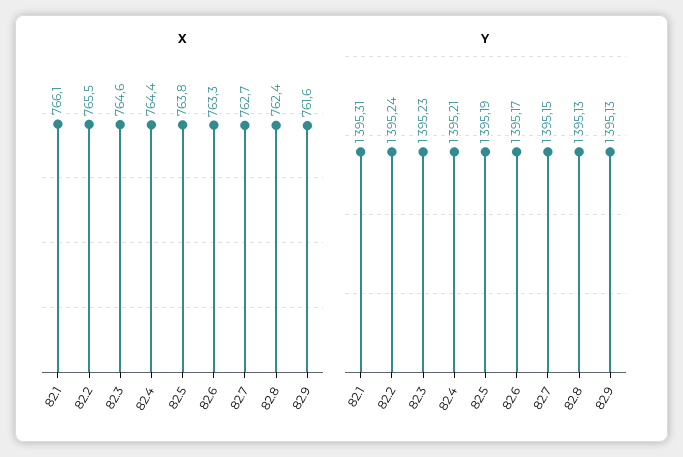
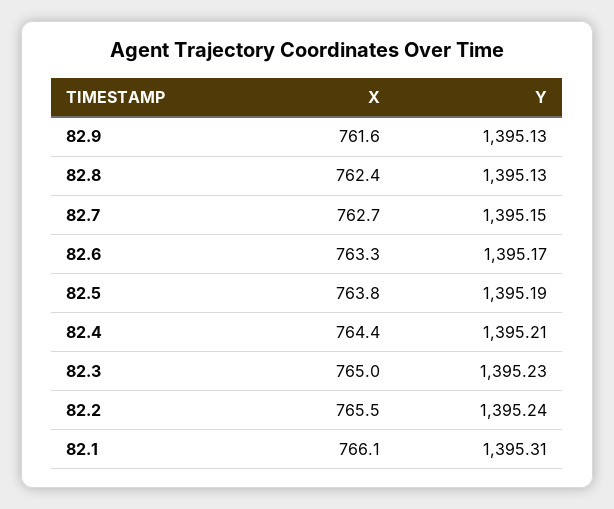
X, 82.3: 764.6 -> 765

